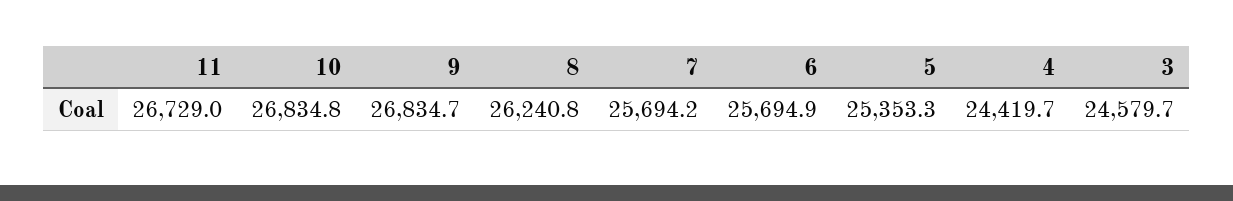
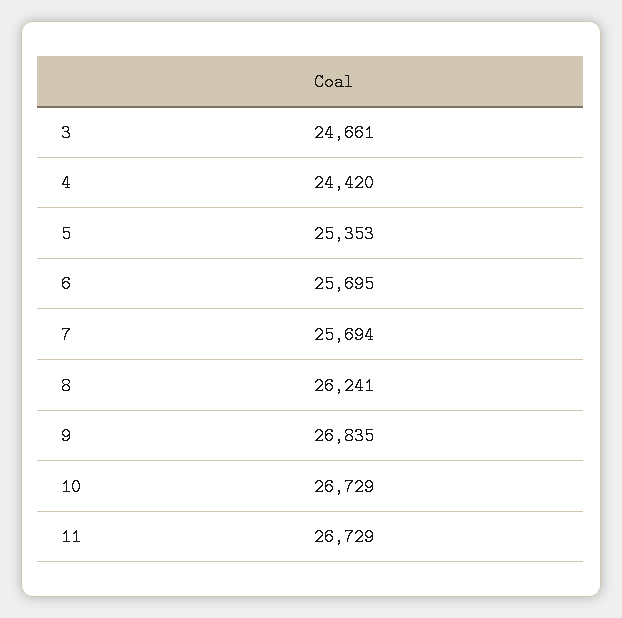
10: 26834.8 -> 26729
3: 24579.7 -> 24661

